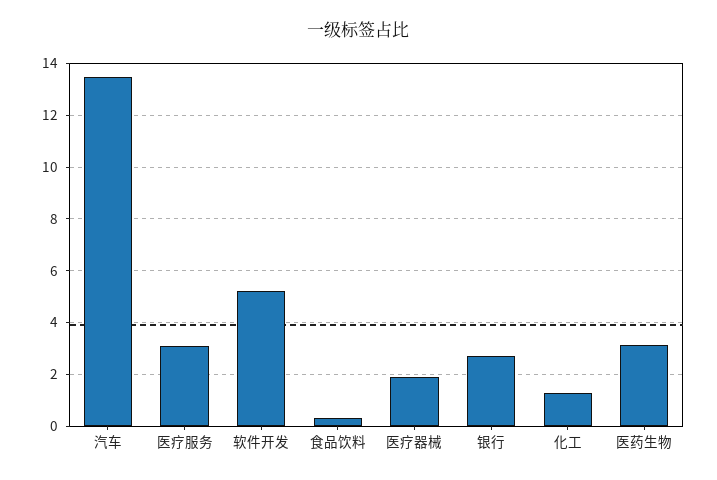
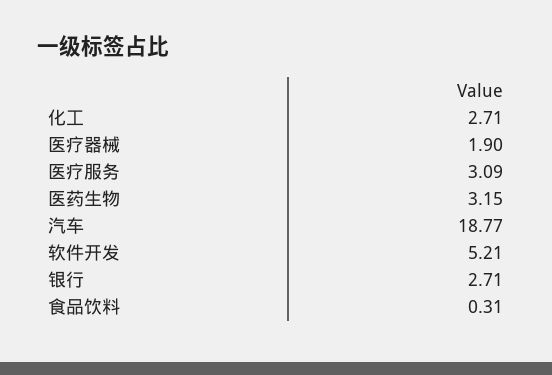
汽车: 13.5 -> 18.77
化工: 1.25 -> 2.71

